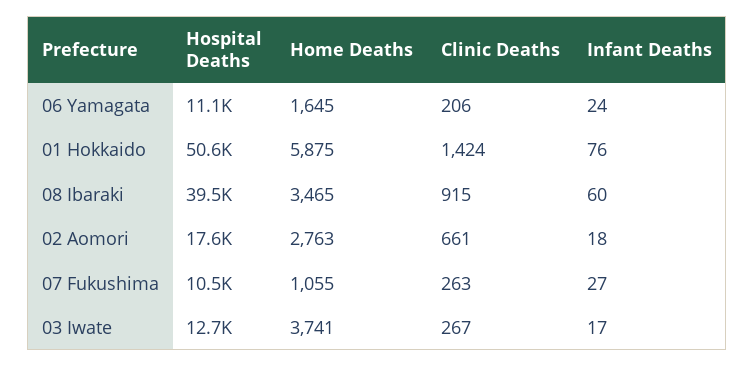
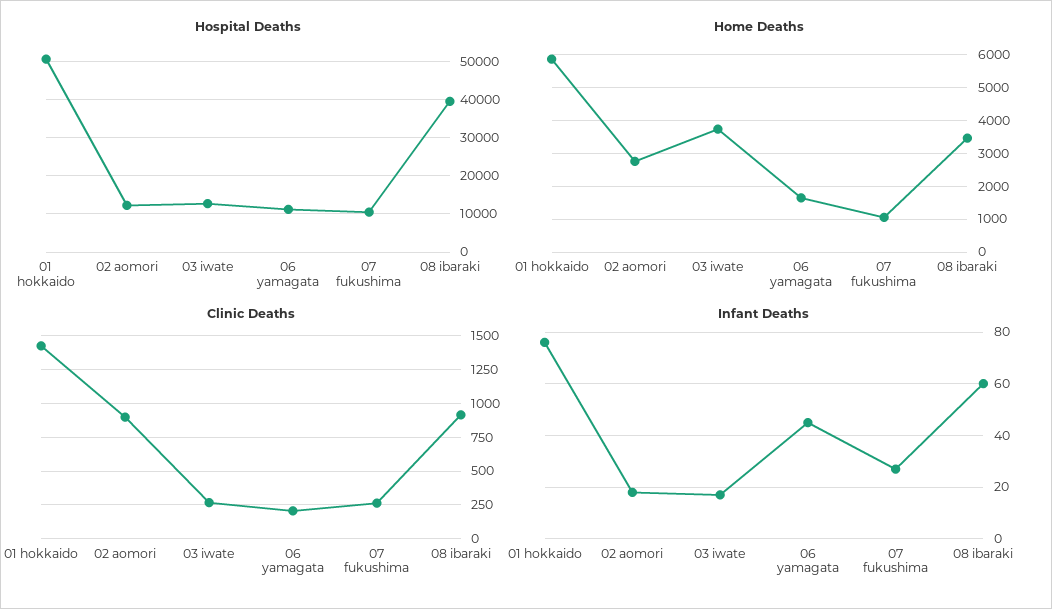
Infant Deaths, 06 Yamagata: 24 -> 45
Hospital Deaths, 02 Aomori: 17600 -> 12000
Clinic Deaths, 02 Aomori: 661 -> 900

